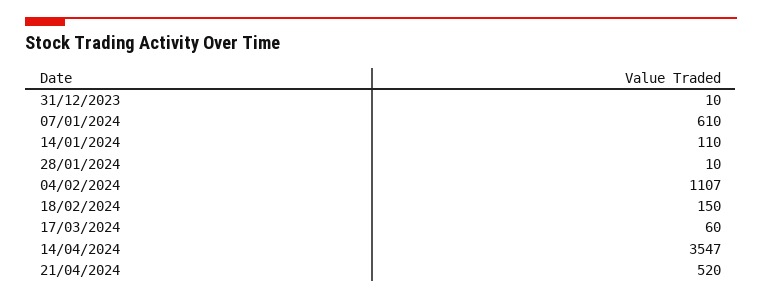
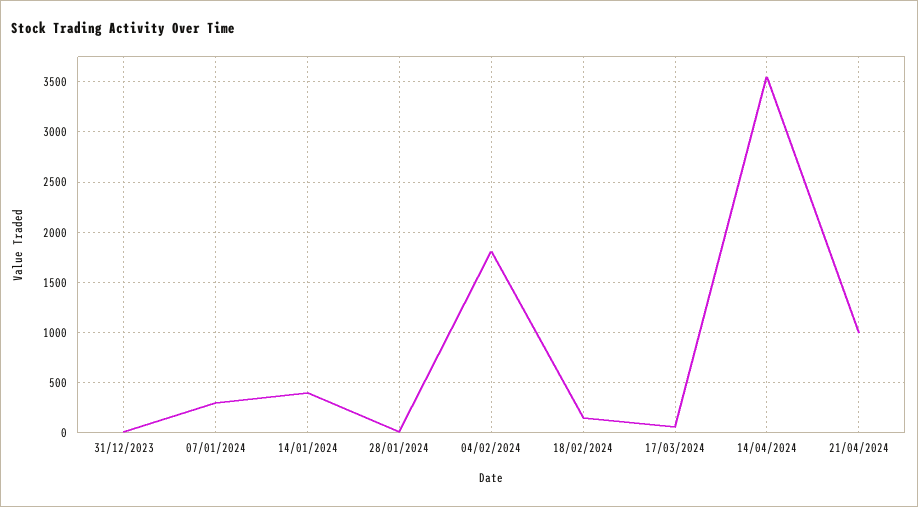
07/01/2024: 610 -> 300
14/01/2024: 110 -> 400
04/02/2024: 1107 -> 1800
21/04/2024: 520 -> 1000

